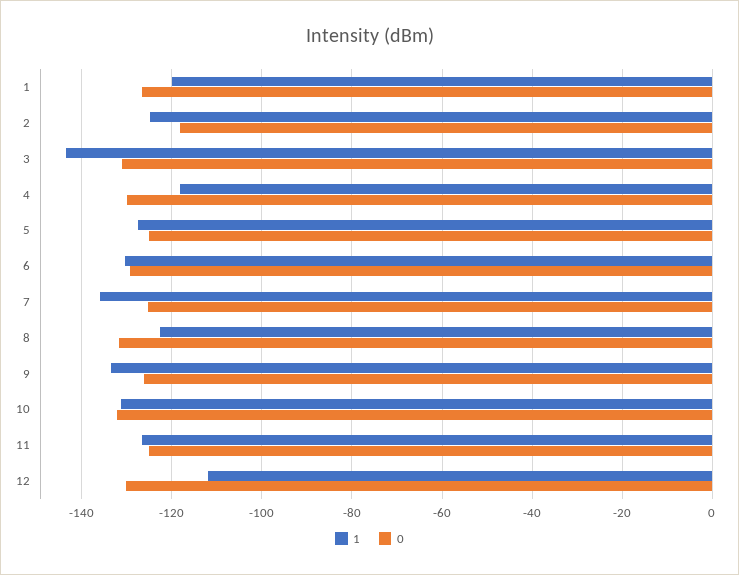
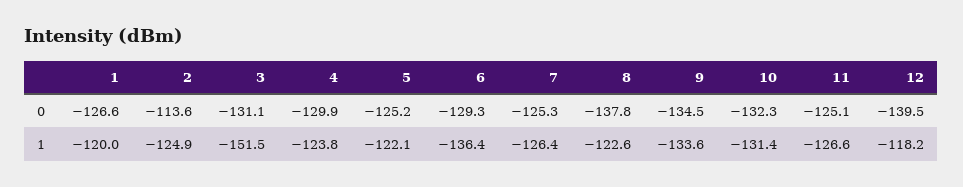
0, 2: -118 -> -113.6
1, 3: -144 -> -151.5
1, 4: -118 -> -123.8
1, 5: -128 -> -122.1
1, 6: -130 -> -136.4
1, 7: -136 -> -126.4
0, 8: -132 -> -137.8
0, 9: -126 -> -134.5
1, 12: -112 -> -118.2
0, 12: -130 -> -139.5

